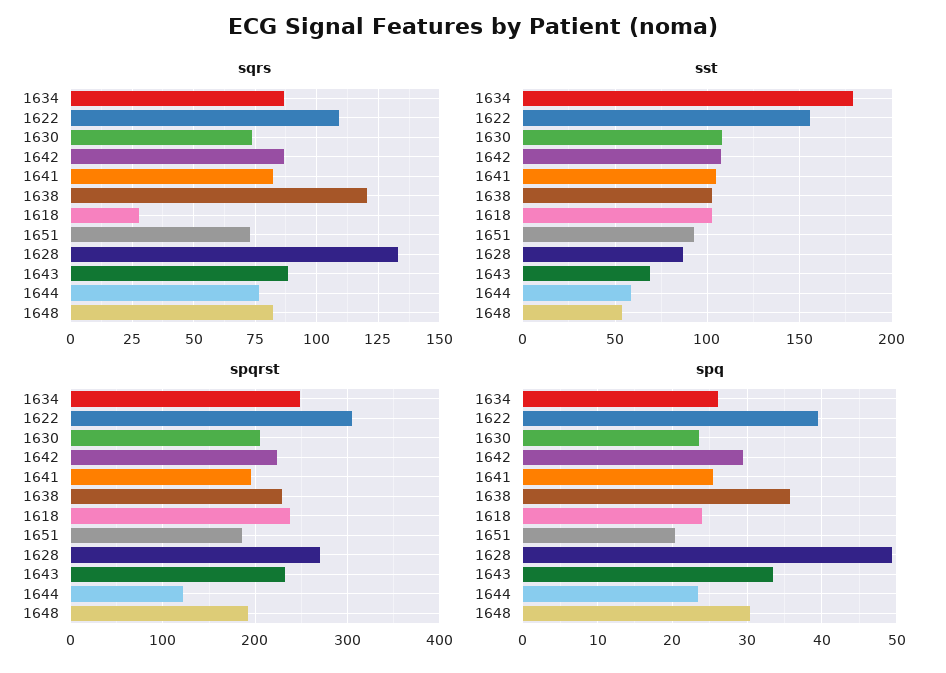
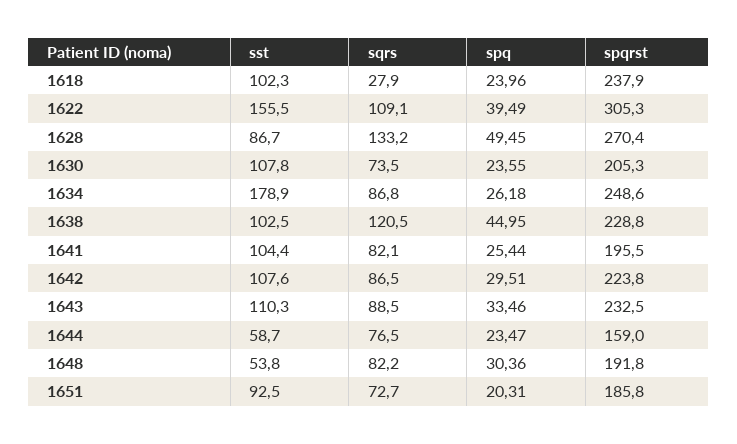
sst, 1643: 70 -> 110.3
spqrst, 1644: 120 -> 159
spq, 1638: 36 -> 44.95

